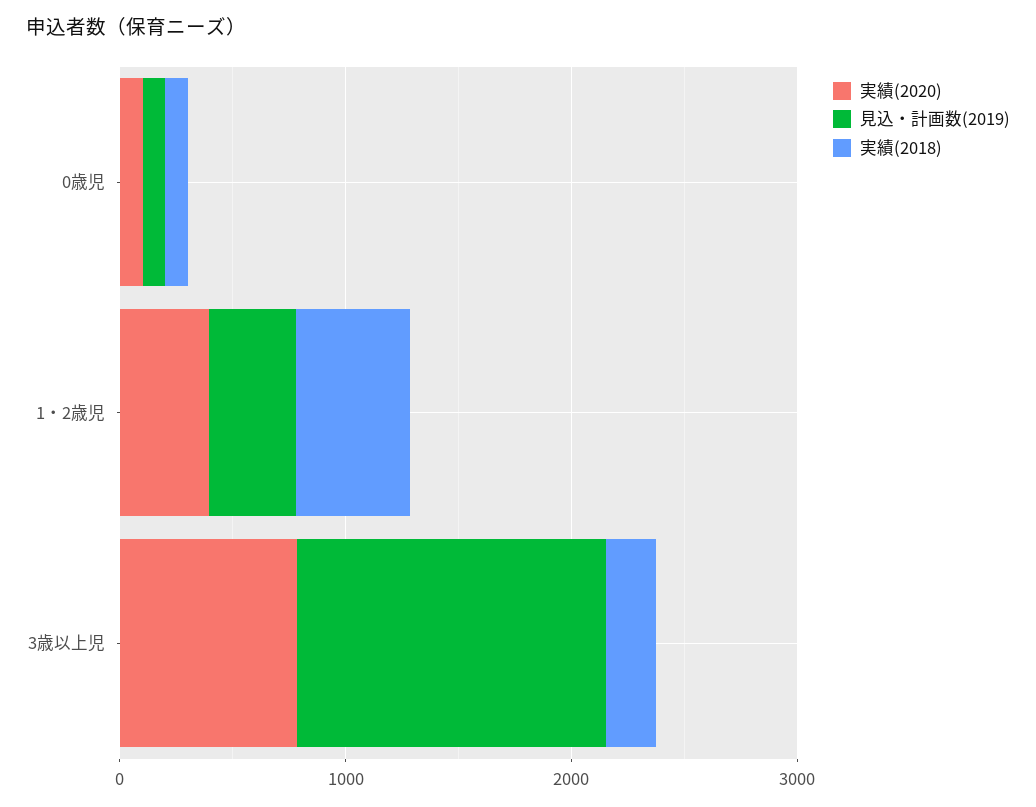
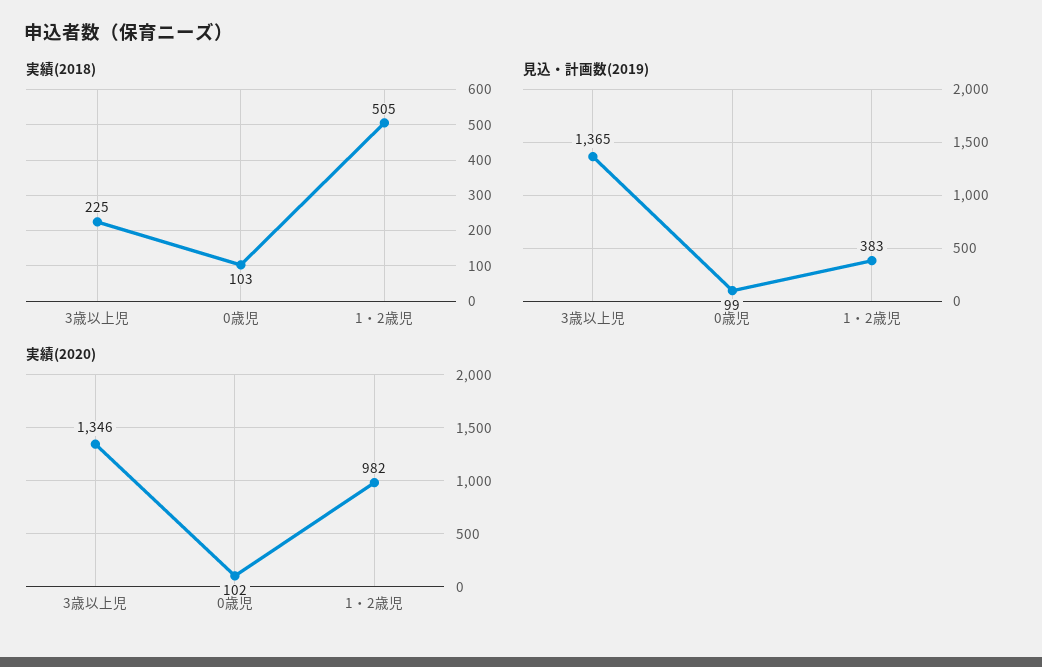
実績(2020), 1・2歳児: 400 -> 982
実績(2020), 3歳以上児: 800 -> 1346

